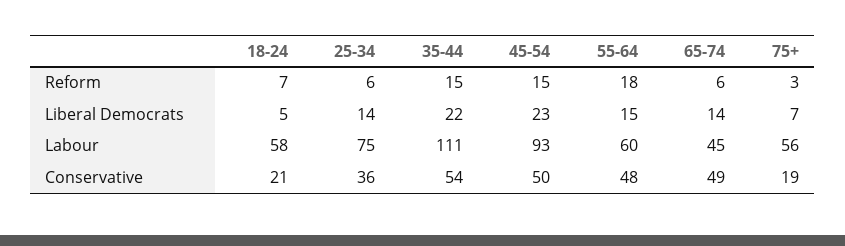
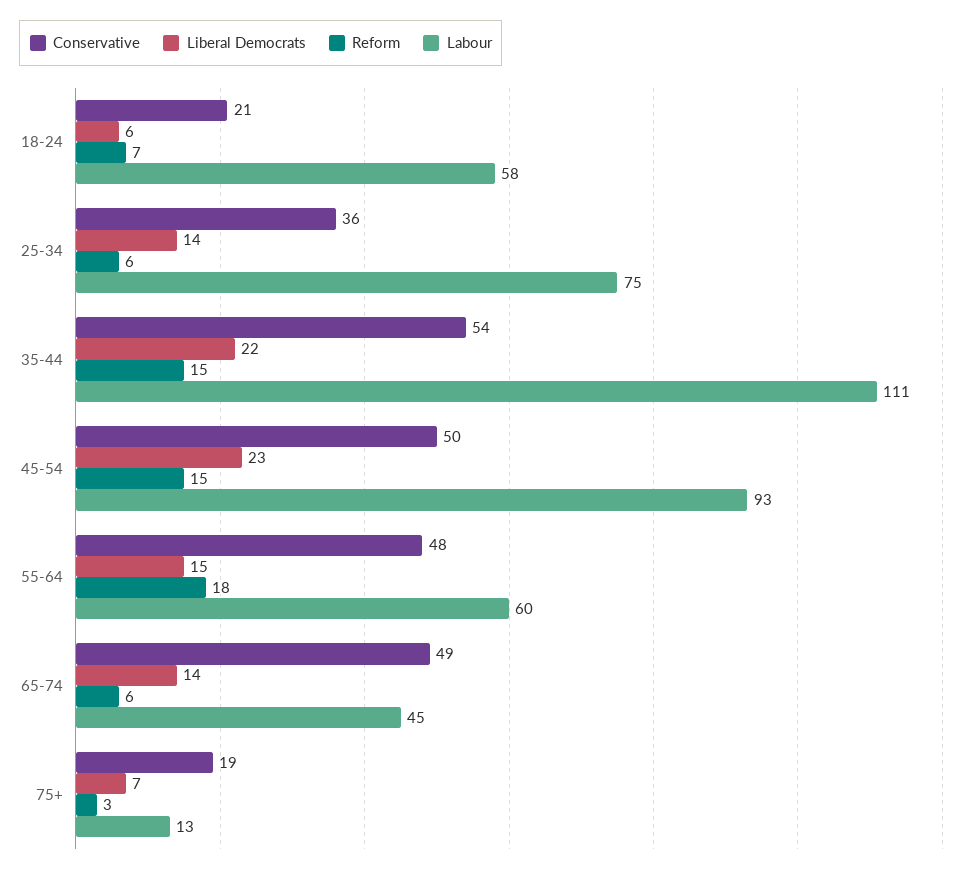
Liberal Democrats, 18-24: 5 -> 6
Labour, 75+: 56 -> 13

